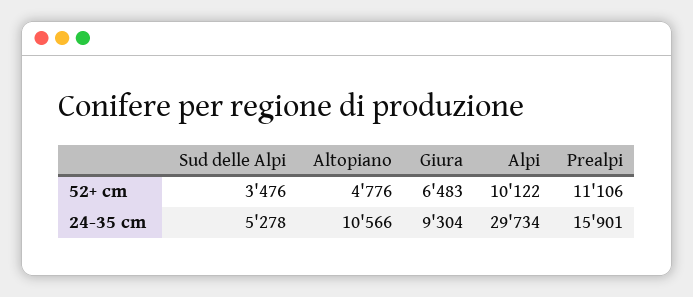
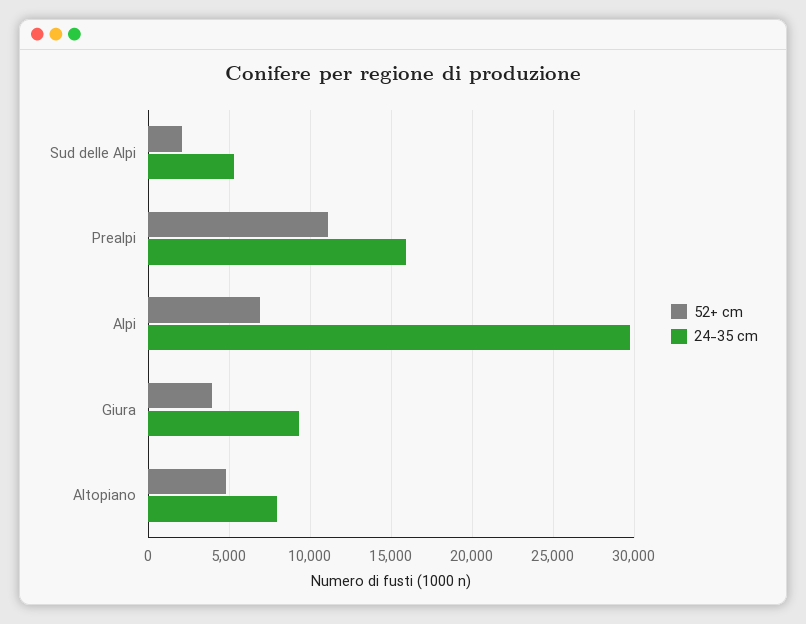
52+ cm, Sud delle Alpi: 3476 -> 2000
52+ cm, Giura: 6483 -> 4000
52+ cm, Alpi: 10122 -> 7000
24-35 cm, Altopiano: 10566 -> 8000

